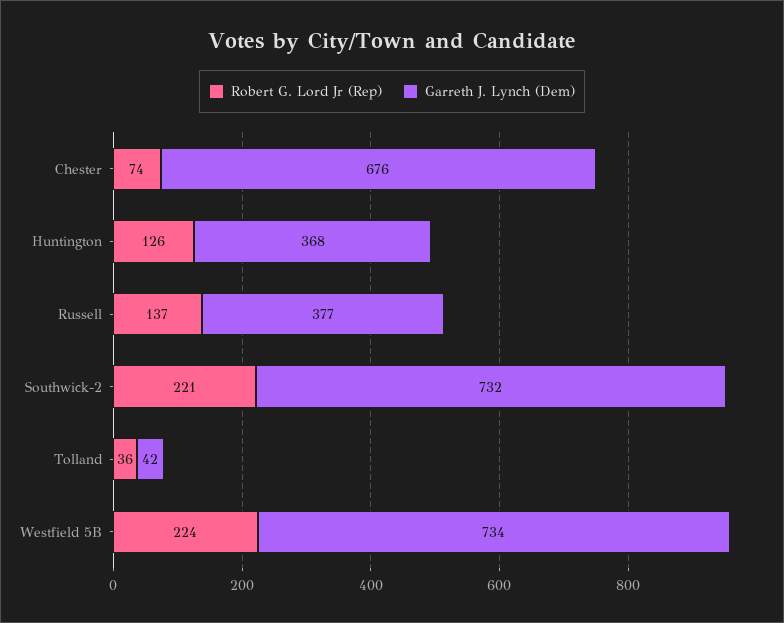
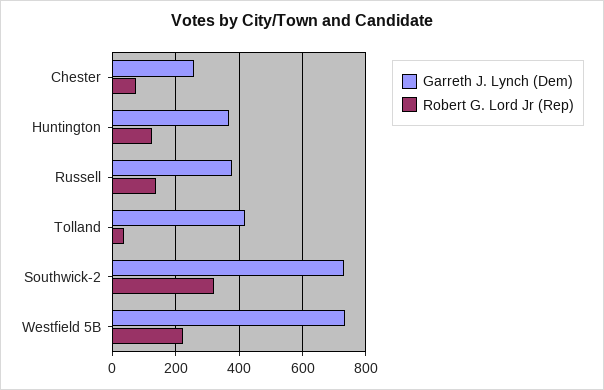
Garreth J. Lynch (Dem), Chester: 676 -> 260
Robert G. Lord Jr (Rep), Southwick-2: 221 -> 320
Garreth J. Lynch (Dem), Tolland: 42 -> 420

